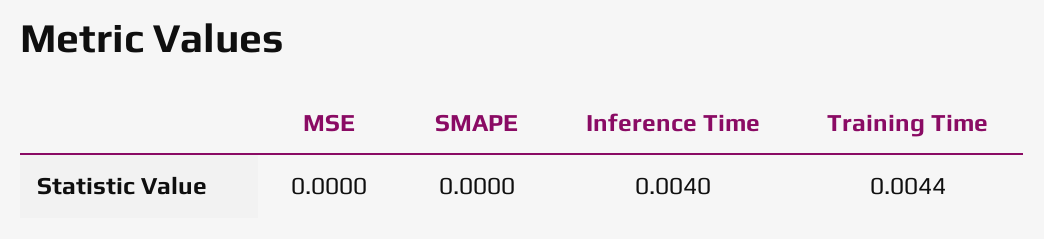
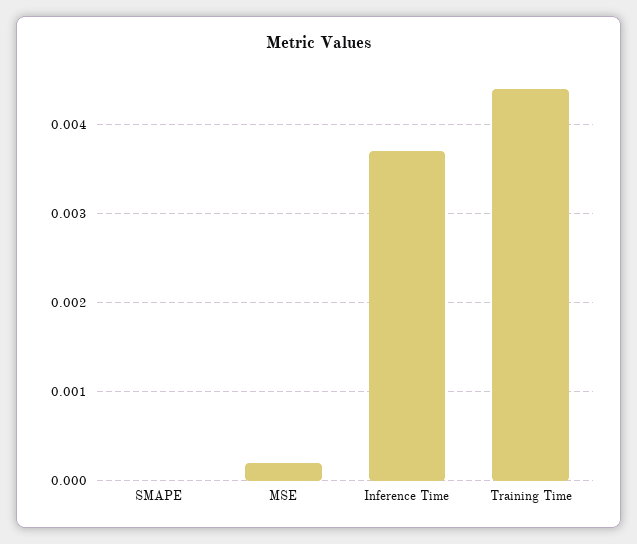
MSE: 0 -> 0.0002
Inference Time: 0.004 -> 0.0037

